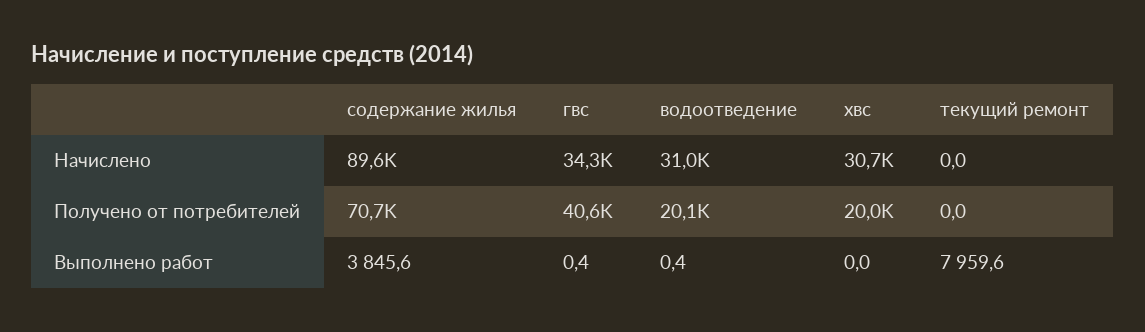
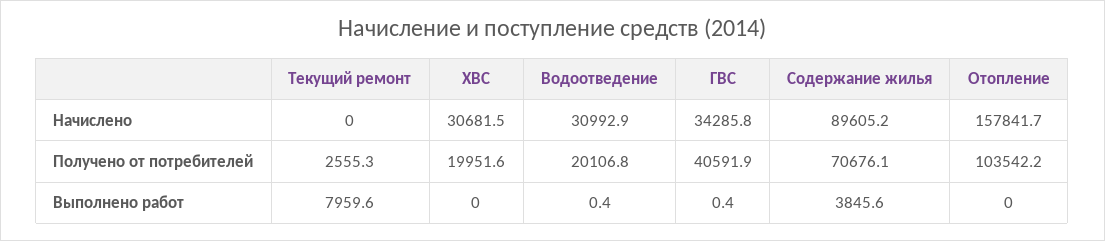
текущий ремонт, Получено от потребителей: 0 -> 2555.3
Отопление, Начислено: none -> 157841.7
Отопление, Получено от потребителей: none -> 103542.2
Отопление, Выполнено работ: none -> 0

